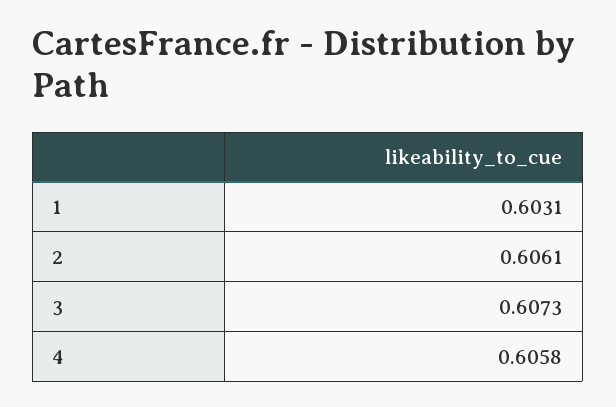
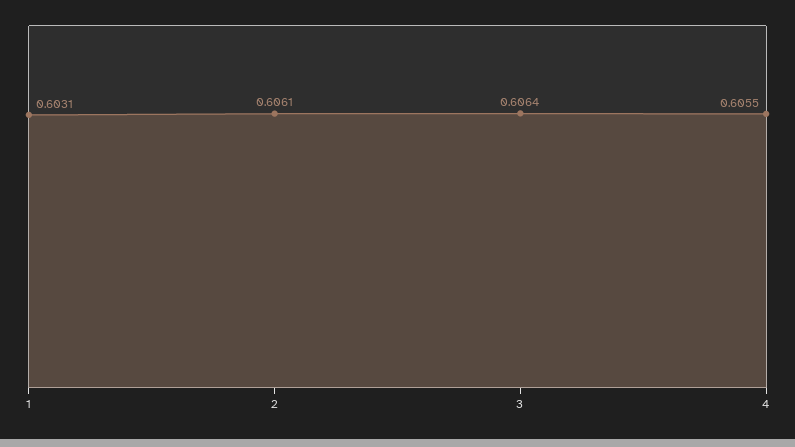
3: 0.6073 -> 0.6064
4: 0.6058 -> 0.6055

